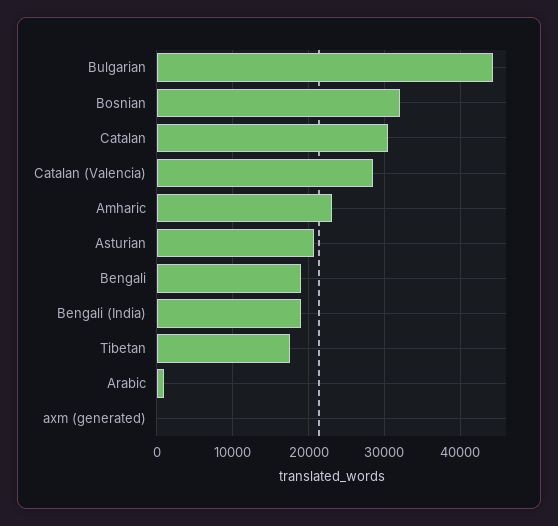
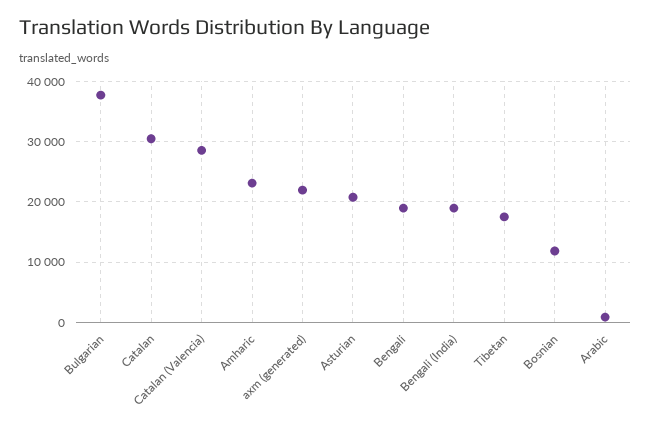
Bulgarian: 44000 -> 38000
Bosnian: 32000 -> 12000
axm (generated): 0 -> 22000

